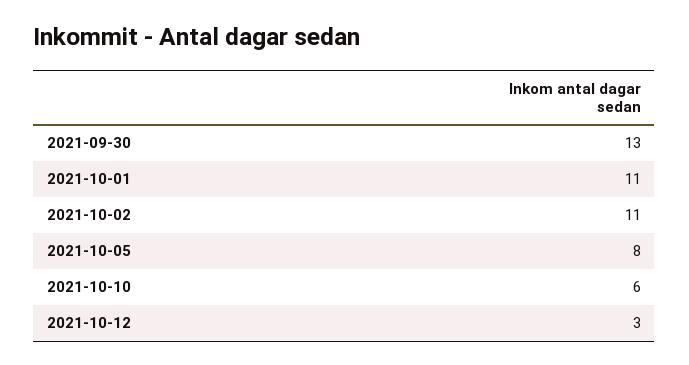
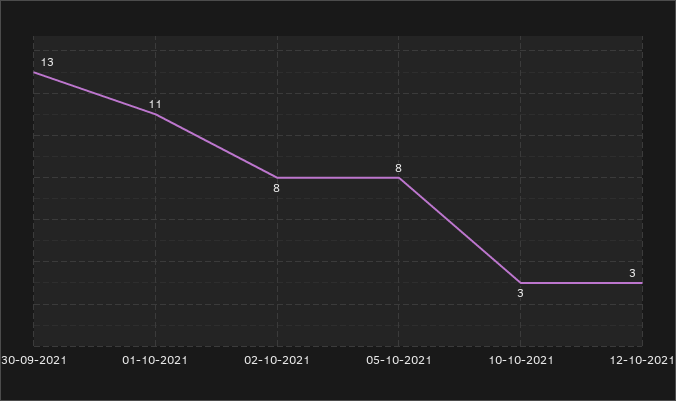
2021-10-02: 11 -> 8
2021-10-10: 6 -> 3

